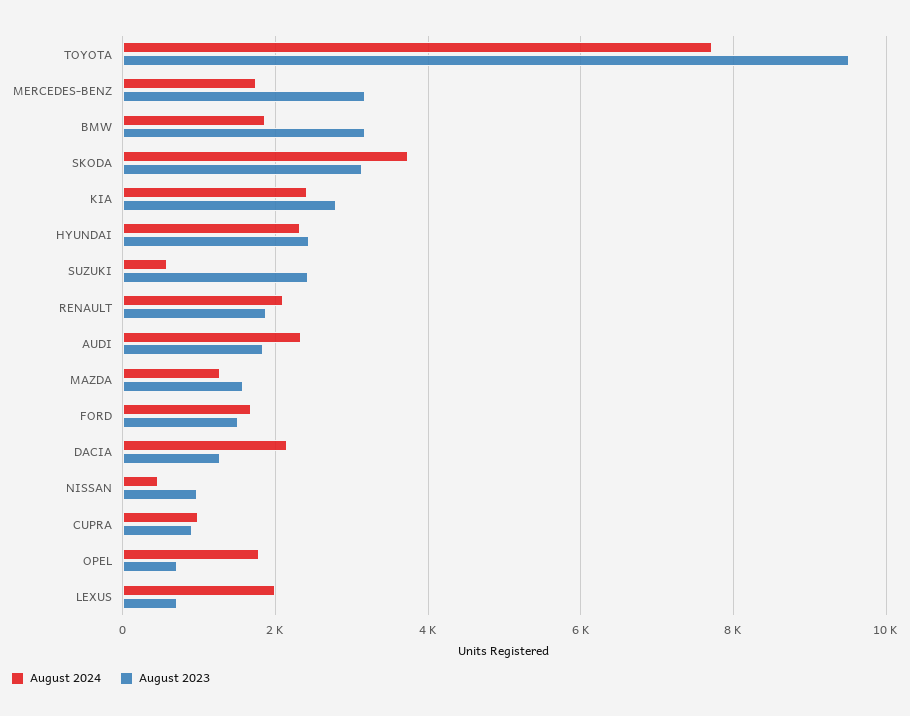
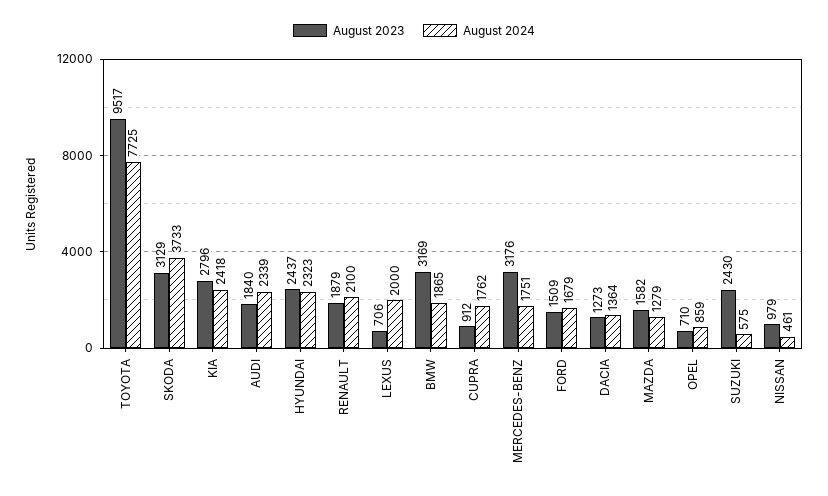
August 2024, DACIA: 2200 -> 1364
August 2024, CUPRA: 1000 -> 1762
August 2024, OPEL: 1800 -> 859

